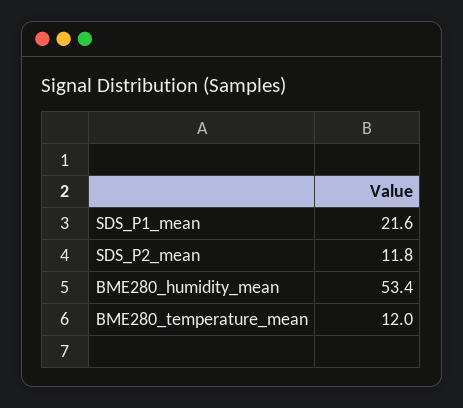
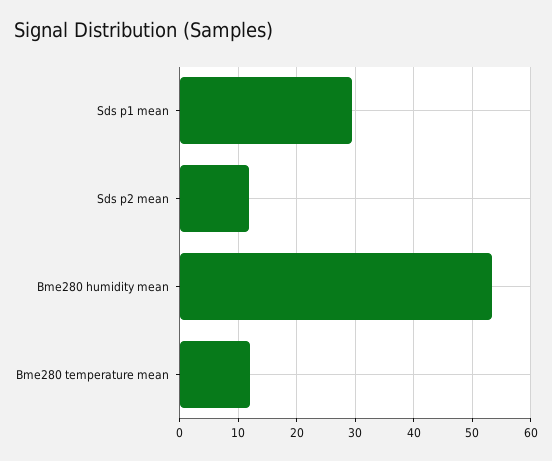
SDS_P1_mean: 21.6 -> 30

